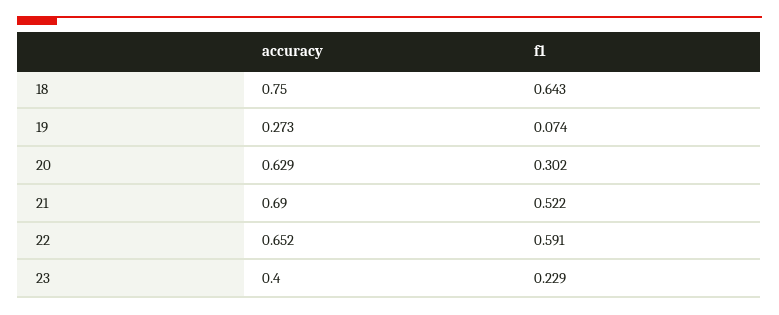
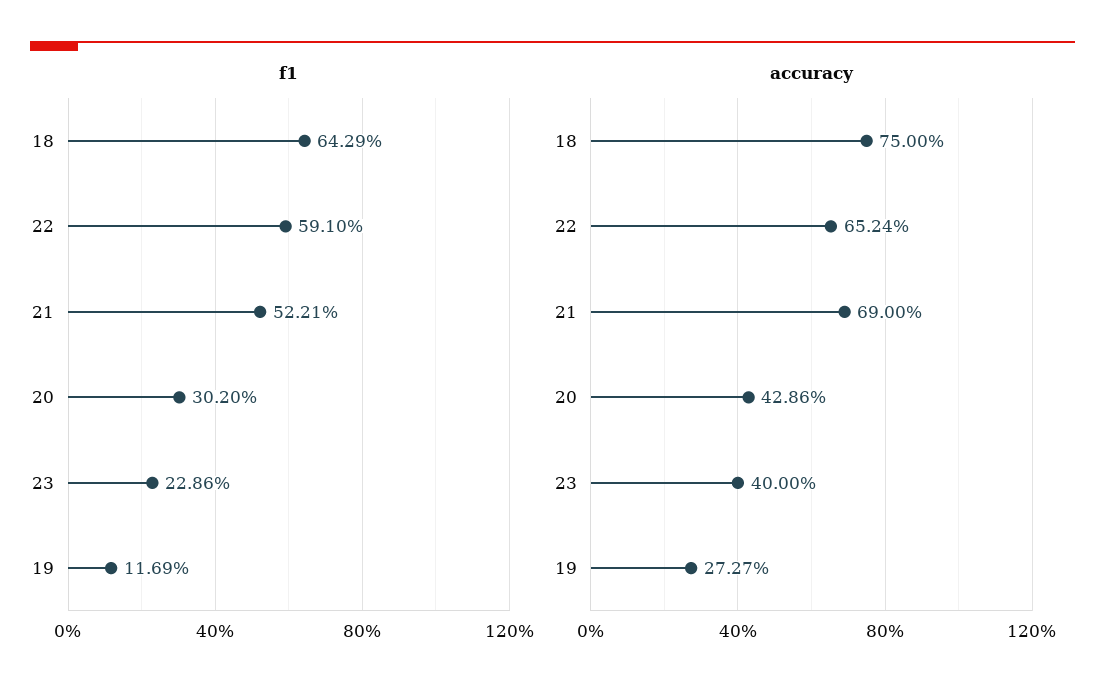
f1, 19: 0.074 -> 0.1169
accuracy, 20: 0.629 -> 0.4286

